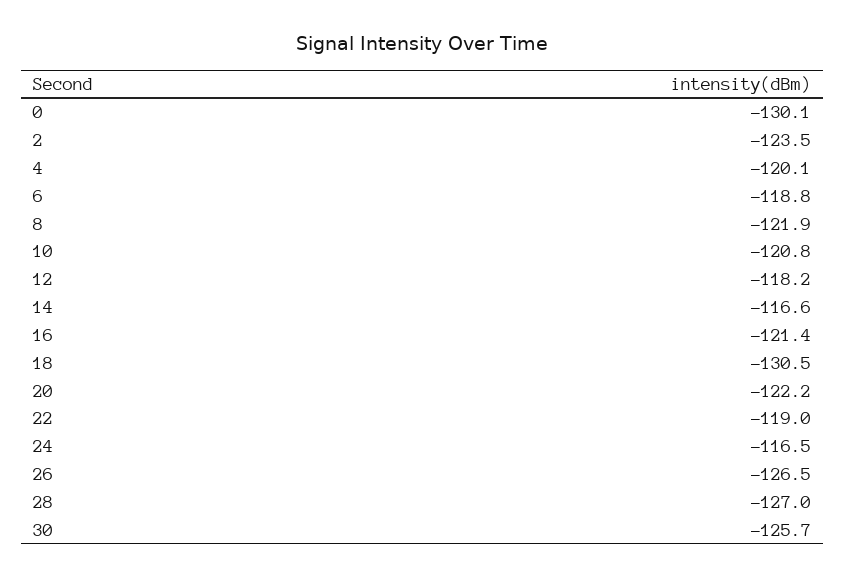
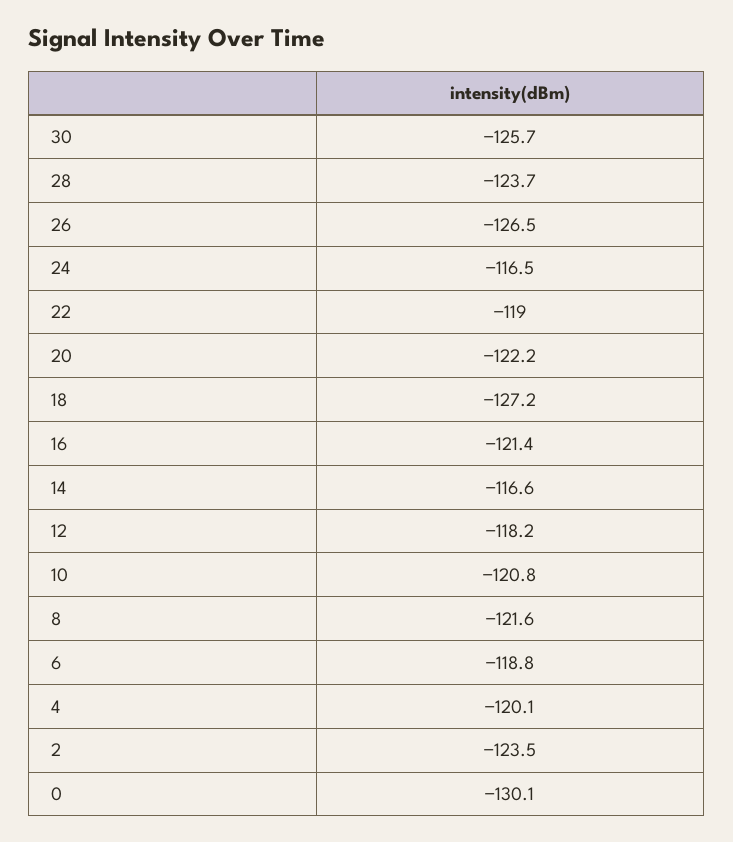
8: -121.9 -> -121.6
18: -130.5 -> -127.2
28: -127 -> -123.7

